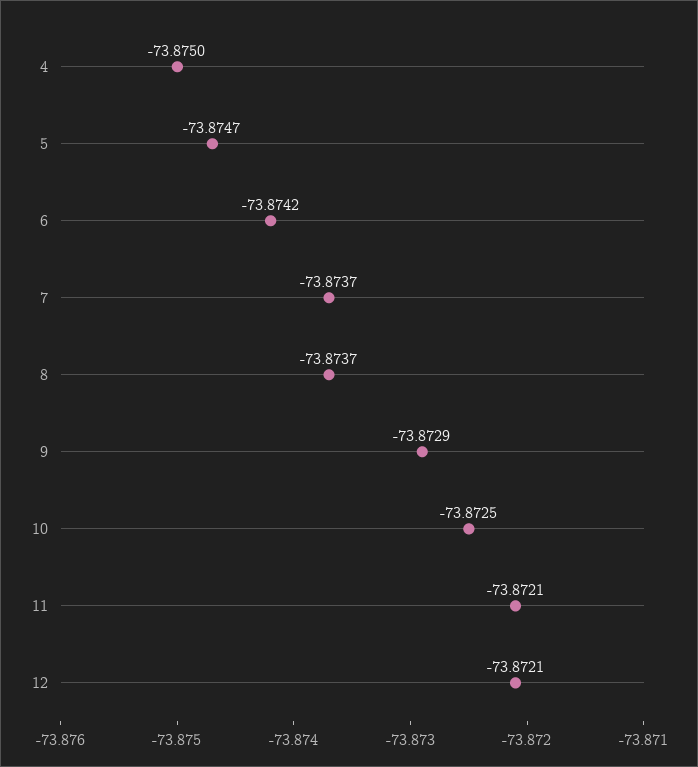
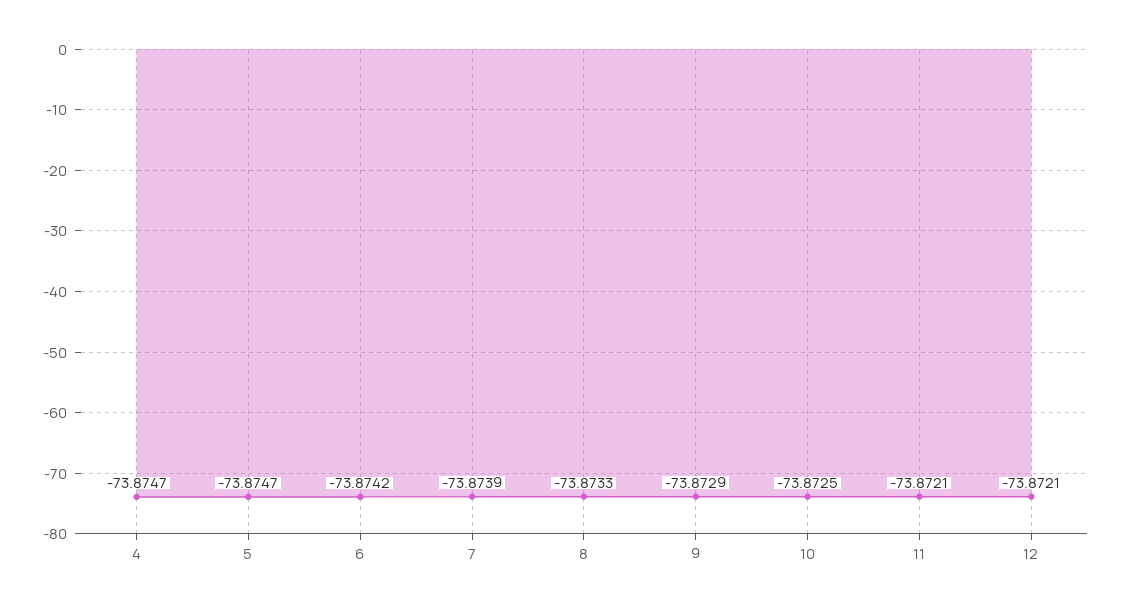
4: -73.875 -> -73.8747
7: -73.8737 -> -73.8739
8: -73.8737 -> -73.8733

